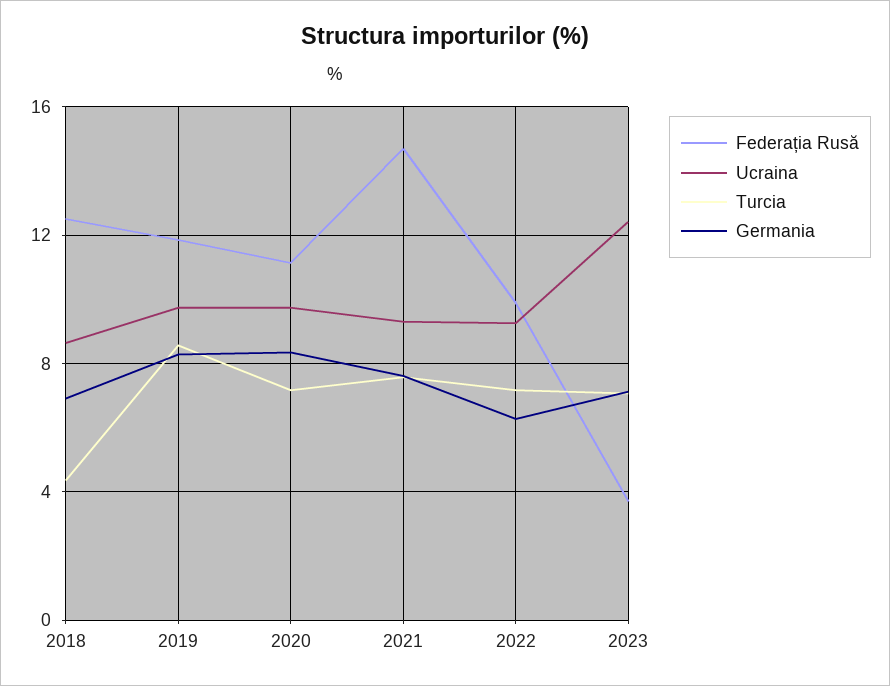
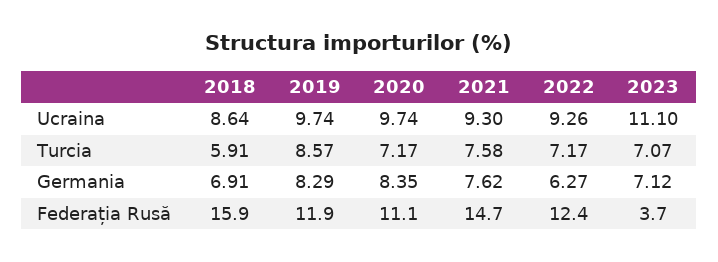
Federația Rusă, 2018: 12.5 -> 15.9
Turcia, 2018: 4.5 -> 5.91
Federația Rusă, 2022: 10 -> 12.4
Ucraina, 2023: 12.5 -> 11.1

